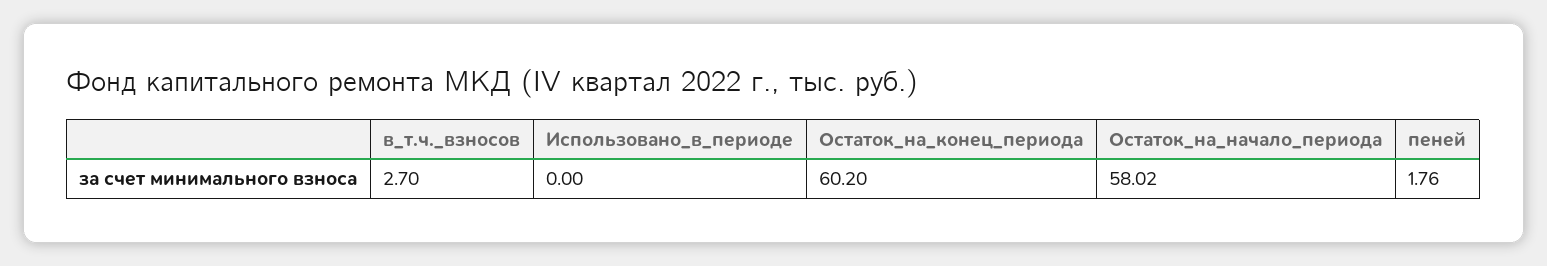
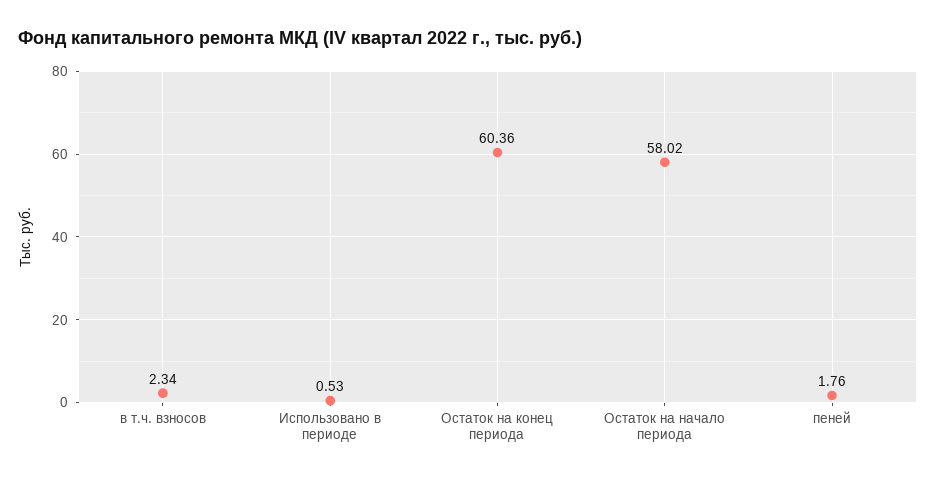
в_т.ч._взносов: 2.7 -> 2.34
Использовано_в_периоде: 0 -> 0.53
Остаток_на_конец_периода: 60.2 -> 60.36

